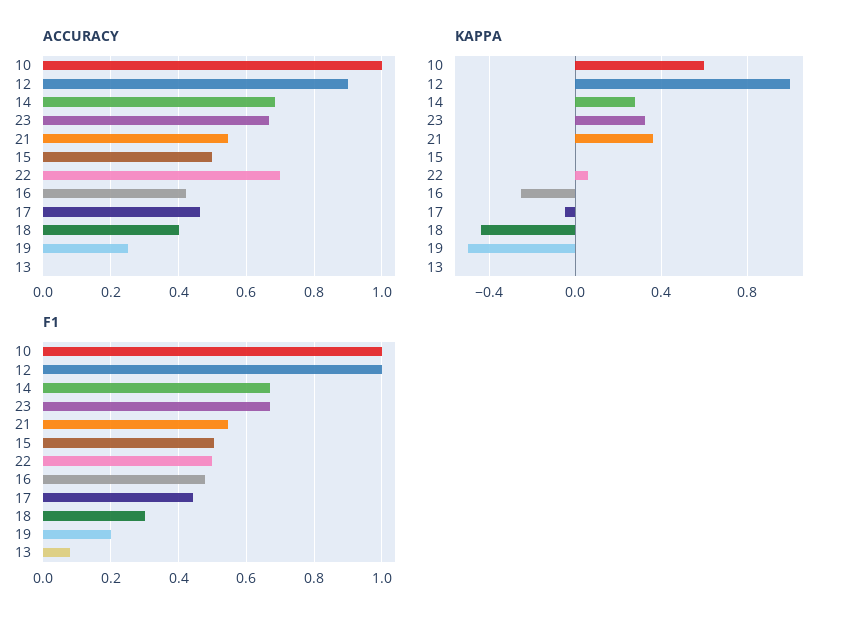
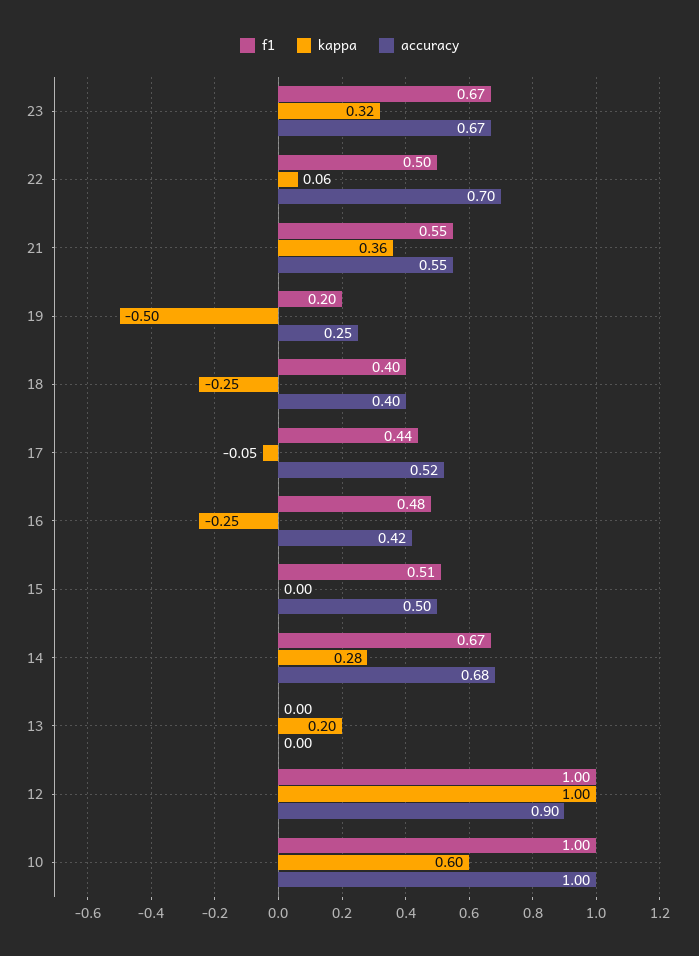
ACCURACY, 17: 0.46 -> 0.52
KAPPA, 18: -0.45 -> -0.25
KAPPA, 13: 0 -> 0.2
F1, 18: 0.3 -> 0.4
F1, 13: 0.08 -> 0

